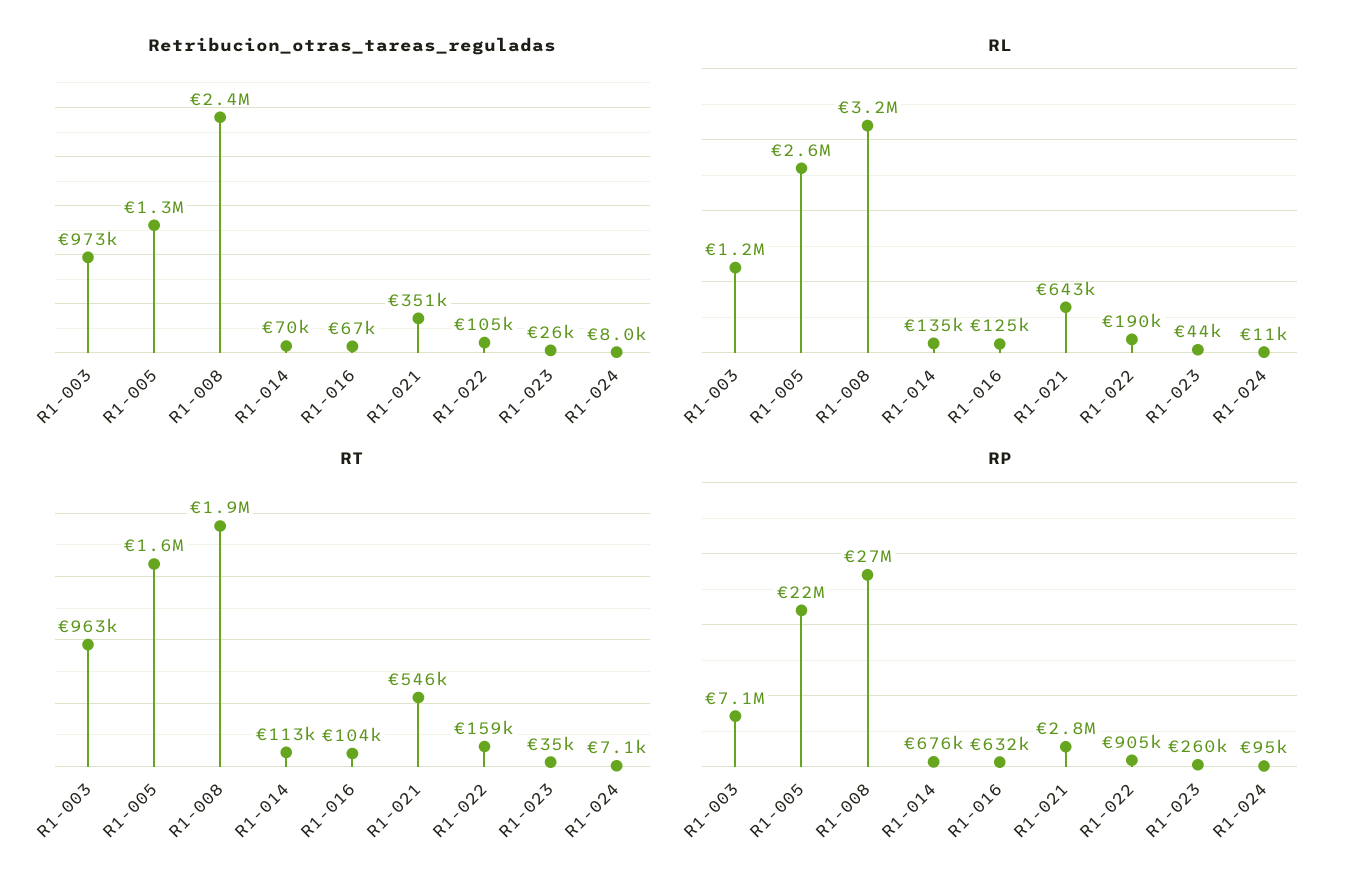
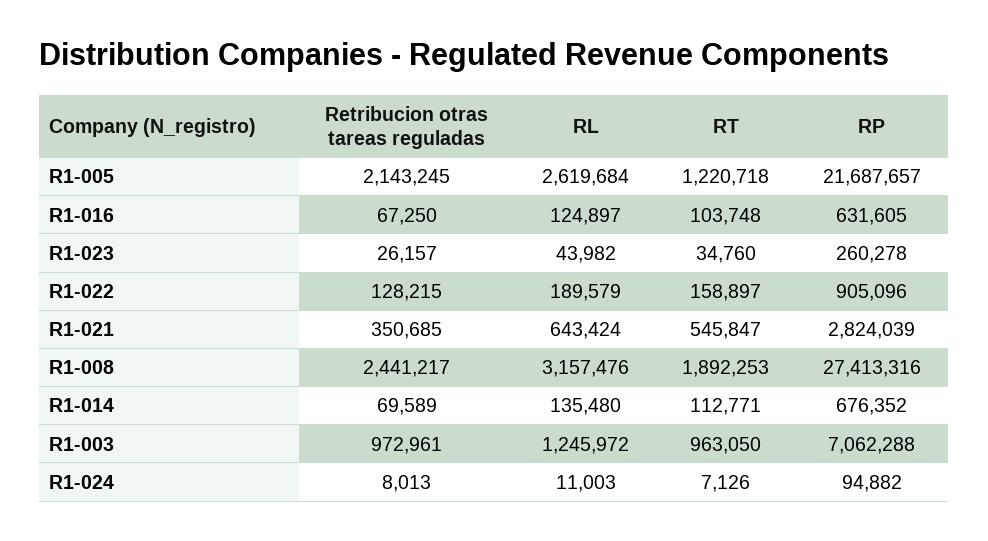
Retribucion_otras_tareas_reguladas, R1-005: 1300000 -> 2143245
Retribucion_otras_tareas_reguladas, R1-022: 105000 -> 128215
RT, R1-005: 1600000 -> 1220718

